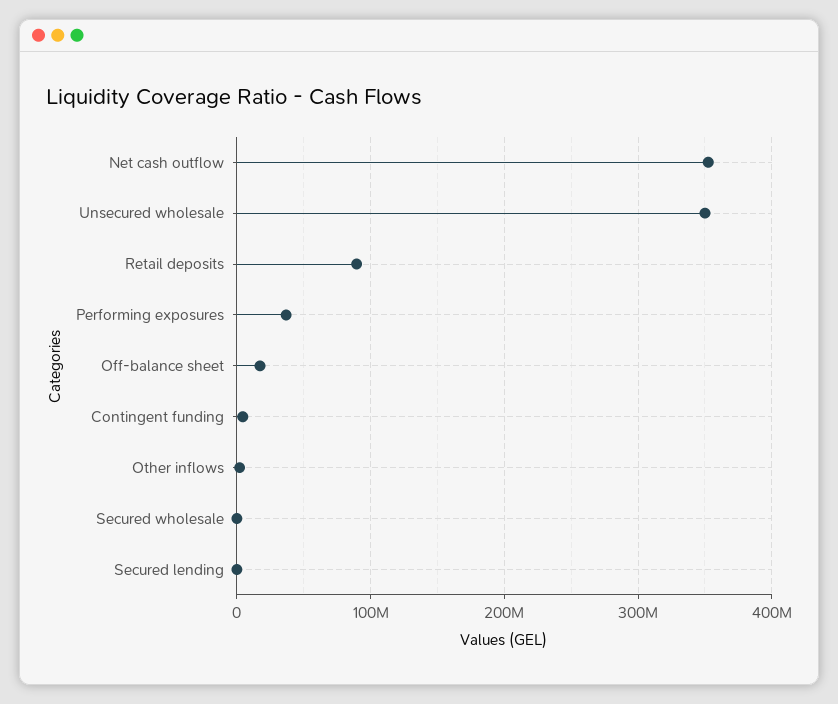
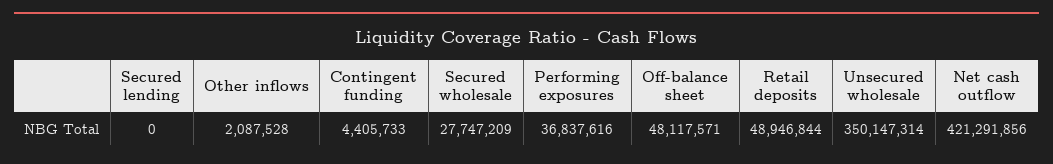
Net cash outflow: 350000000 -> 421291856
Retail deposits: 90000000 -> 48946844
Off-balance sheet: 20000000 -> 48117571
Secured wholesale: 0 -> 27747209

